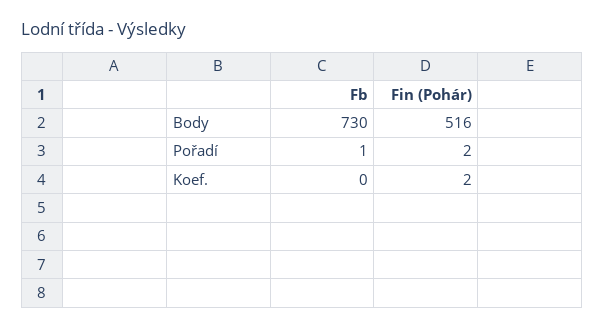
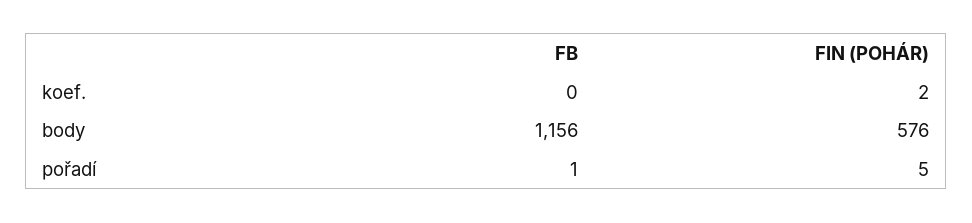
Fb, Body: 730 -> 1156
Fin (Pohár), Body: 516 -> 576
Fin (Pohár), Pořadí: 2 -> 5

